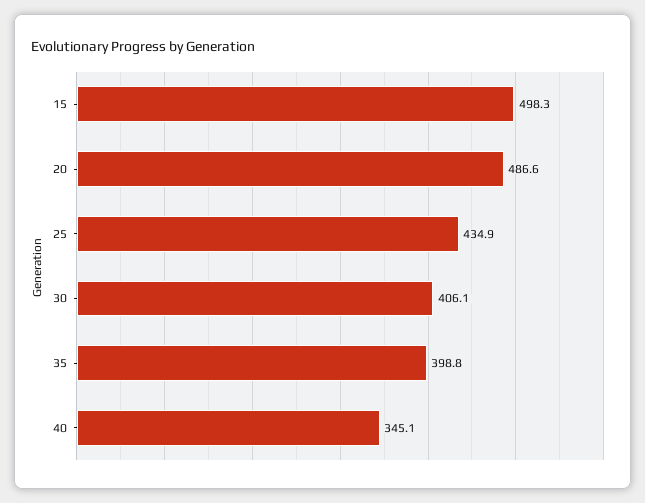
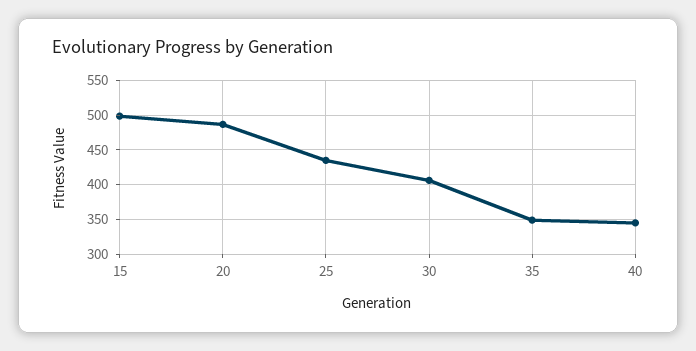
35: 398.8 -> 350

